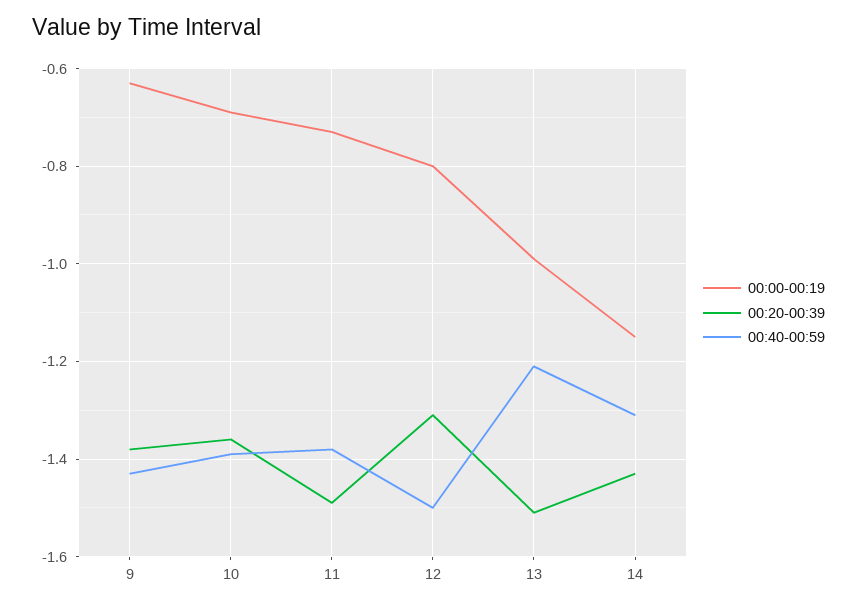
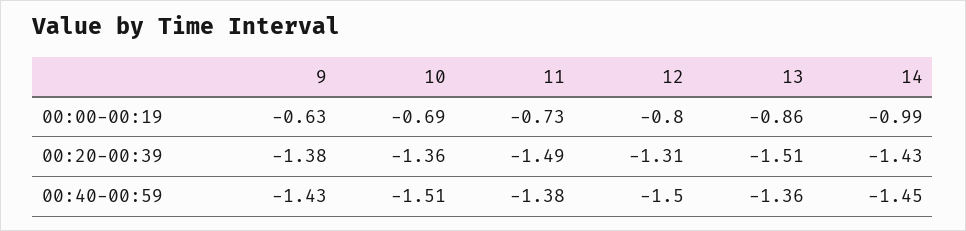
00:40-00:59, 10: -1.4 -> -1.51
00:00-00:19, 13: -1 -> -0.86
00:40-00:59, 13: -1.2 -> -1.36
00:00-00:19, 14: -1.15 -> -0.99
00:40-00:59, 14: -1.3 -> -1.45

